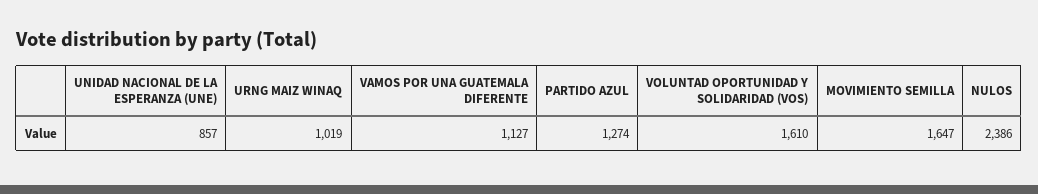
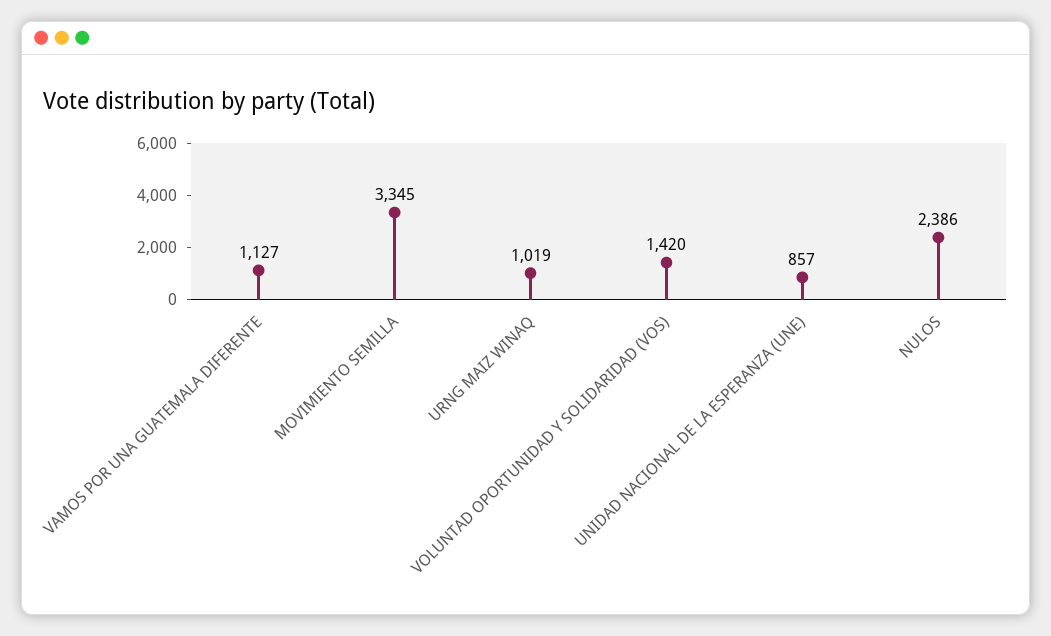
PARTIDO AZUL: 1274 -> none
VOLUNTAD OPORTUNIDAD Y SOLIDARIDAD (VOS): 1610 -> 1420
MOVIMIENTO SEMILLA: 1647 -> 3345

